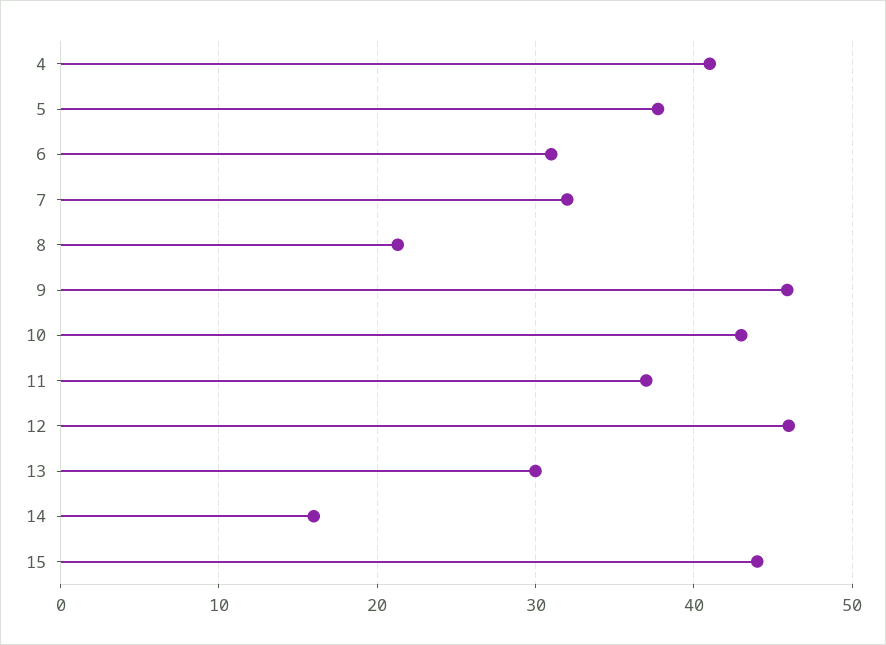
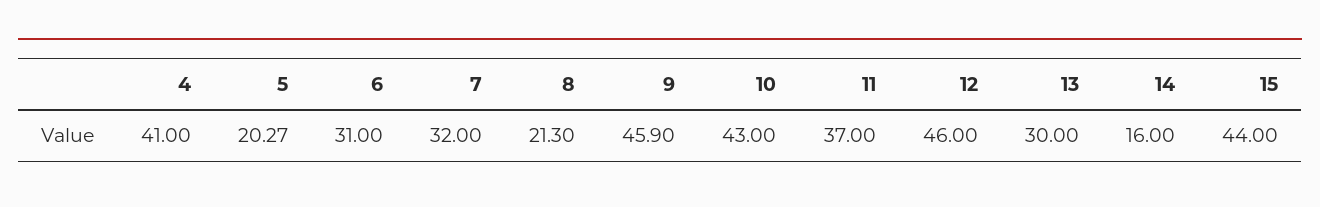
5: 38 -> 20.27

